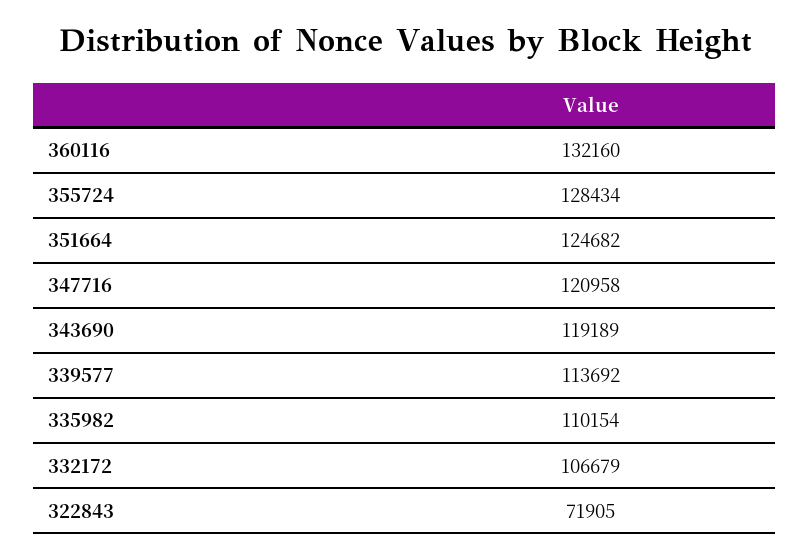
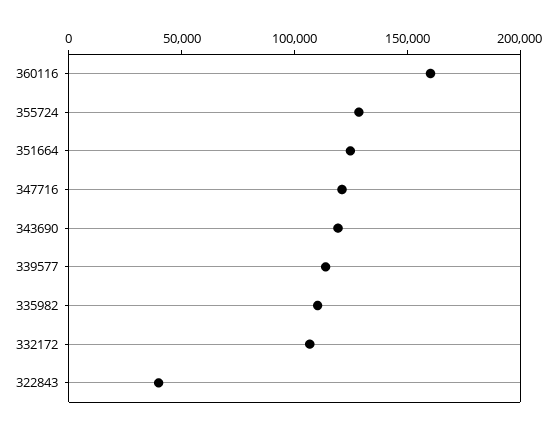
360116: 132160 -> 160000
322843: 71905 -> 40000

